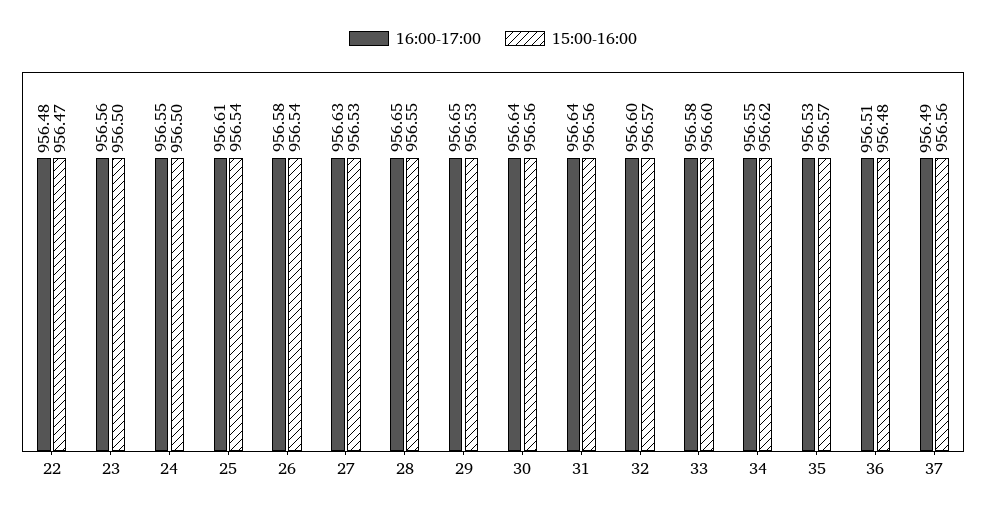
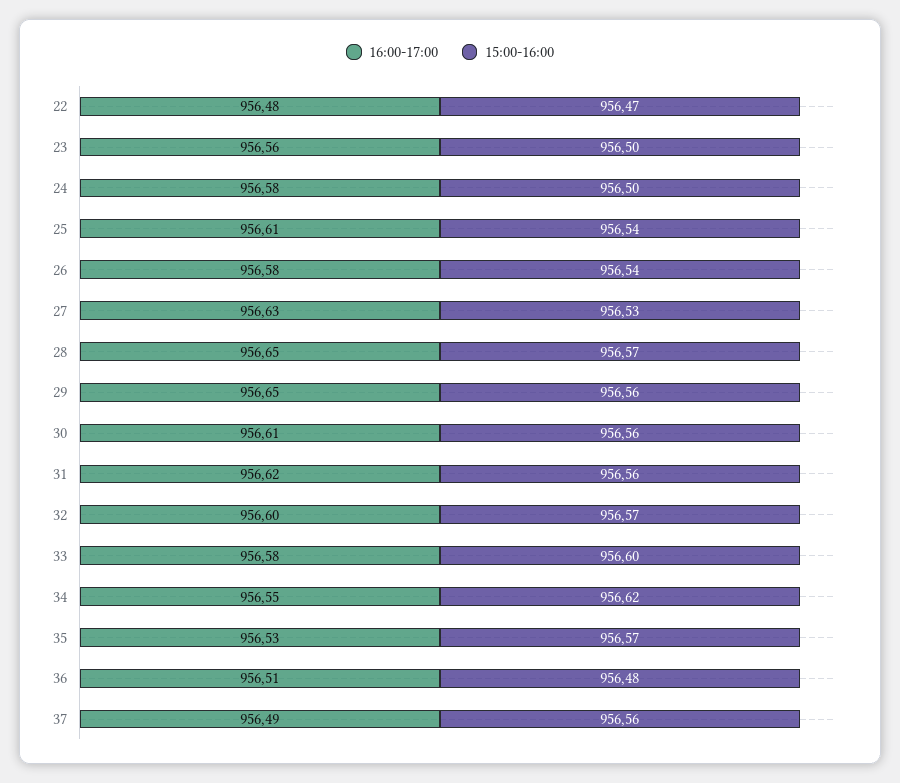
16:00-17:00, 24: 956.55 -> 956.58
15:00-16:00, 28: 956.55 -> 956.57
15:00-16:00, 29: 956.53 -> 956.56
16:00-17:00, 30: 956.64 -> 956.61
16:00-17:00, 31: 956.64 -> 956.62

